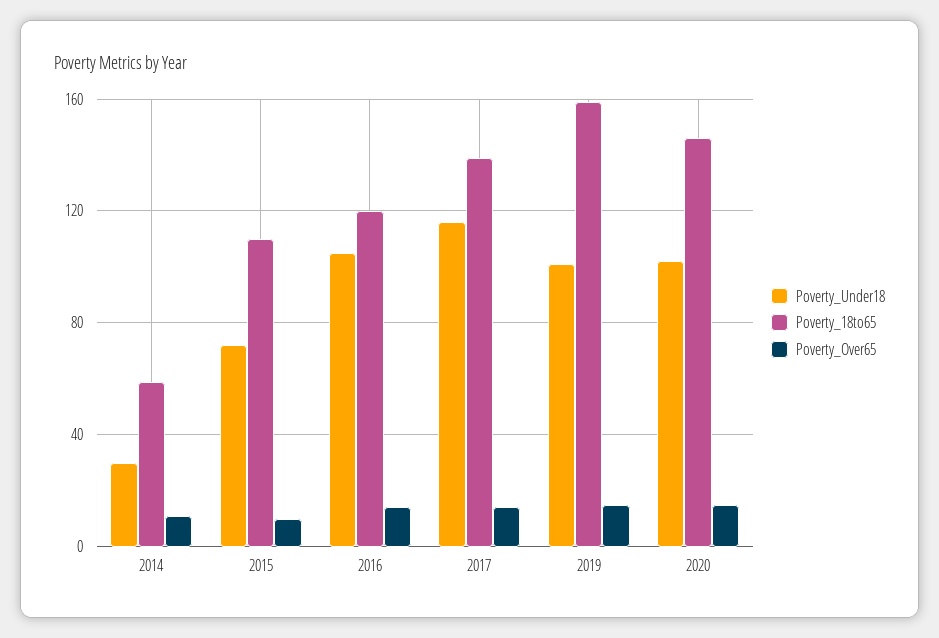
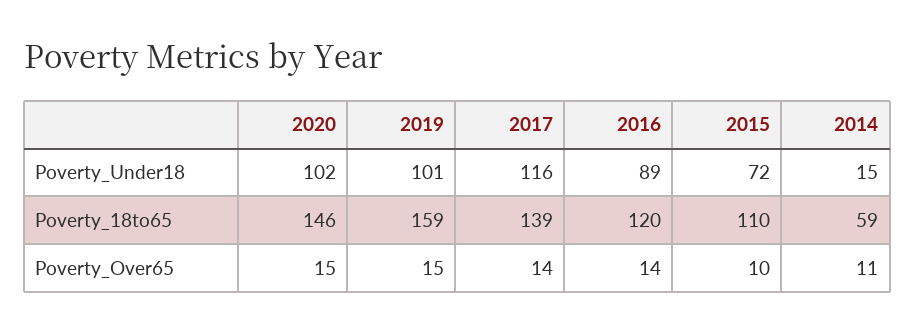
Poverty_Under18, 2014: 30 -> 15
Poverty_Under18, 2016: 105 -> 89

